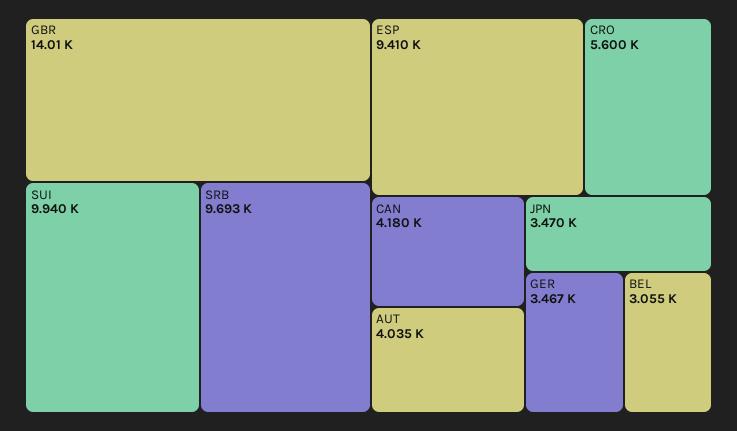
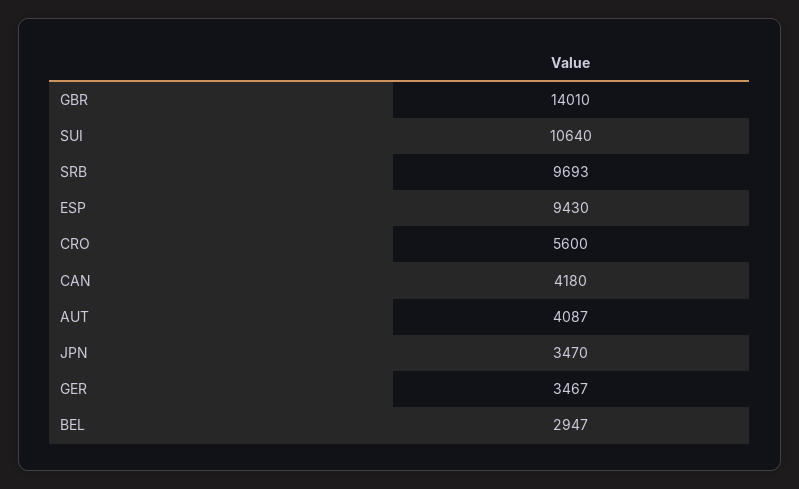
SUI: 9940 -> 10640
ESP: 9410 -> 9430
AUT: 4035 -> 4087
BEL: 3055 -> 2947

